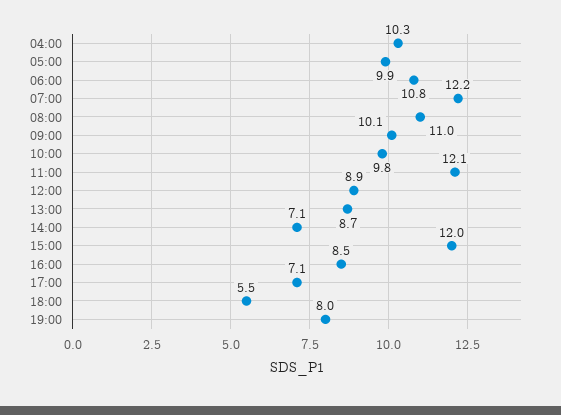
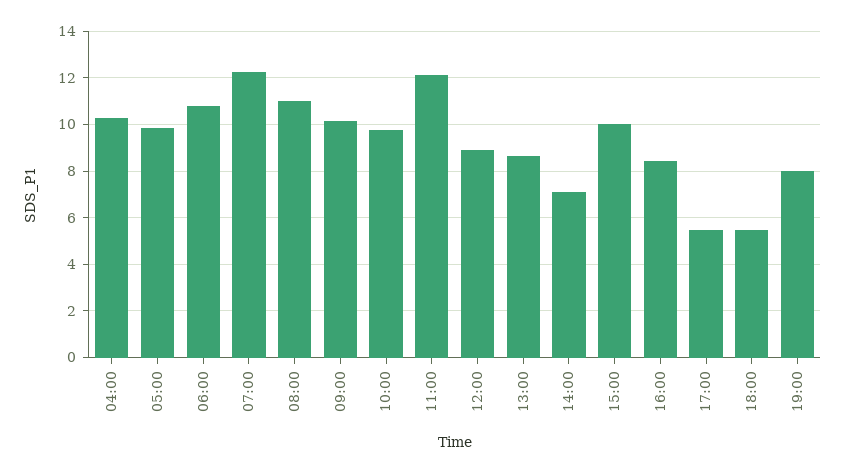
15:00: 12 -> 10
17:00: 7.1 -> 5.5

